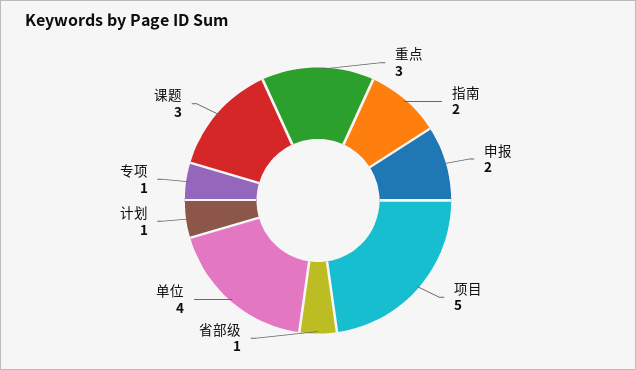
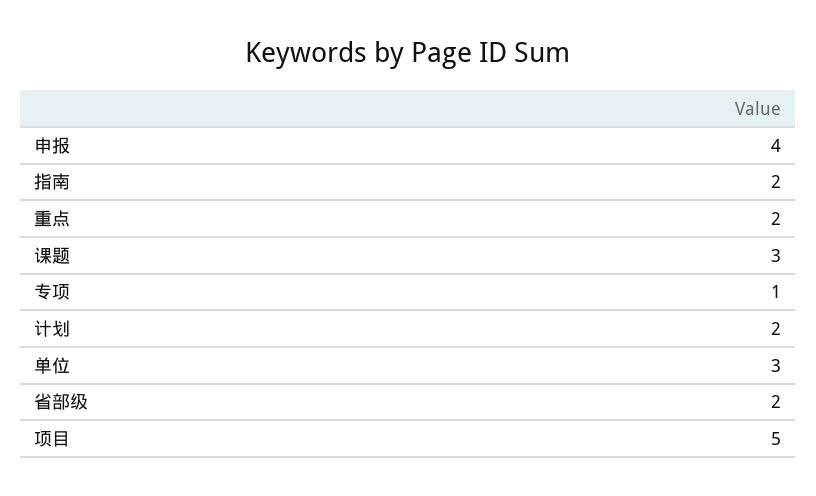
重点: 3 -> 2
申报: 2 -> 4
省部级: 1 -> 2
单位: 4 -> 3
计划: 1 -> 2

